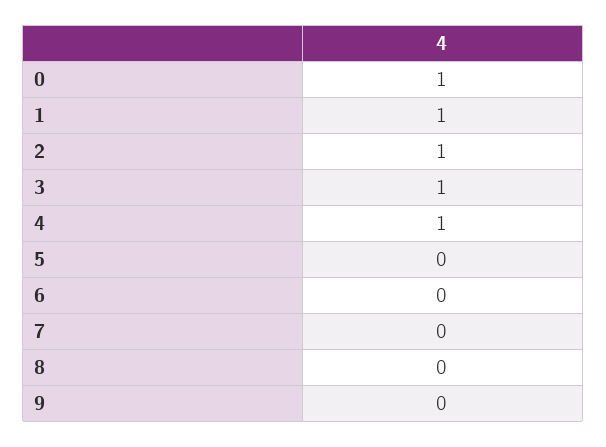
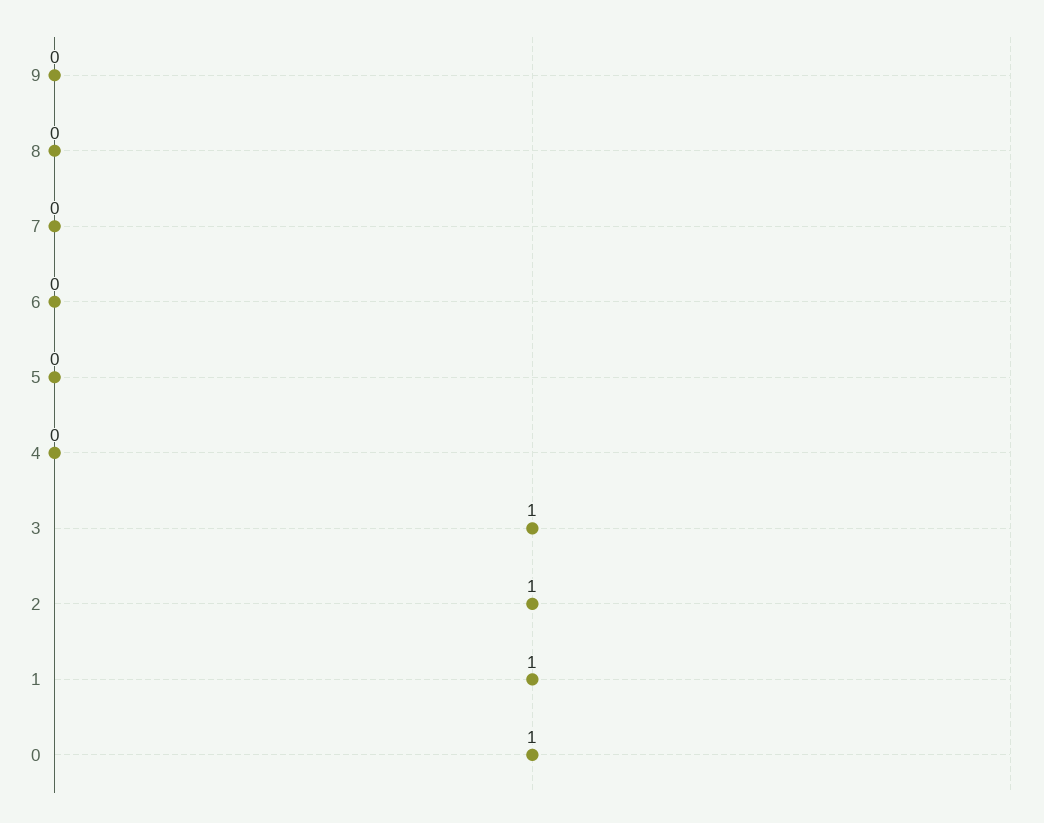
4: 1 -> 0

